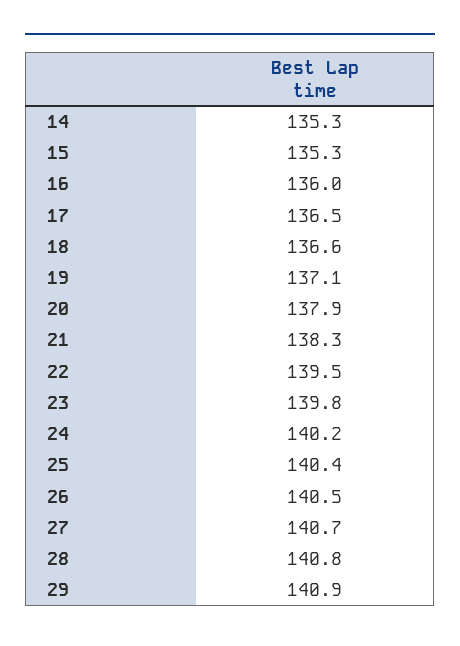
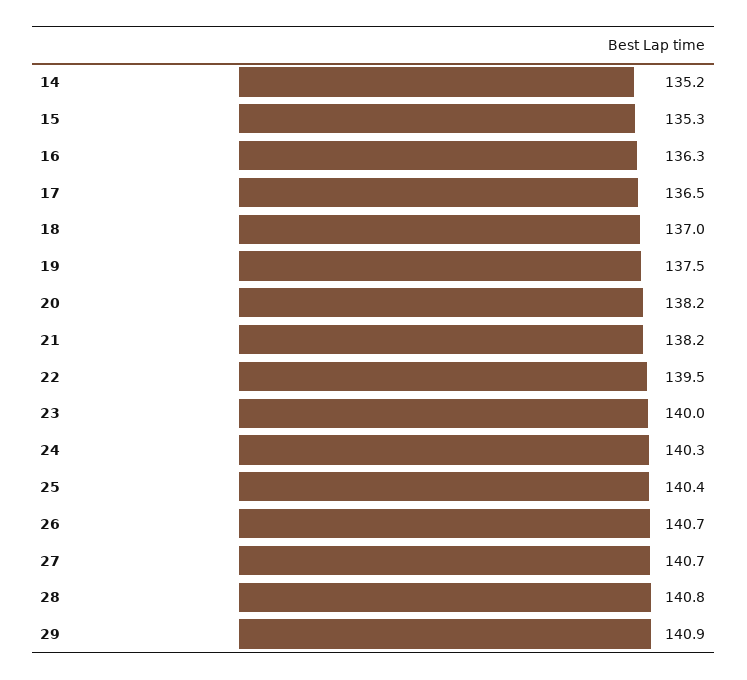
14: 135.3 -> 135.2
16: 136 -> 136.3
18: 136.6 -> 137
19: 137.1 -> 137.5
20: 137.9 -> 138.2
21: 138.3 -> 138.2
23: 139.8 -> 140
24: 140.2 -> 140.3
26: 140.5 -> 140.7

